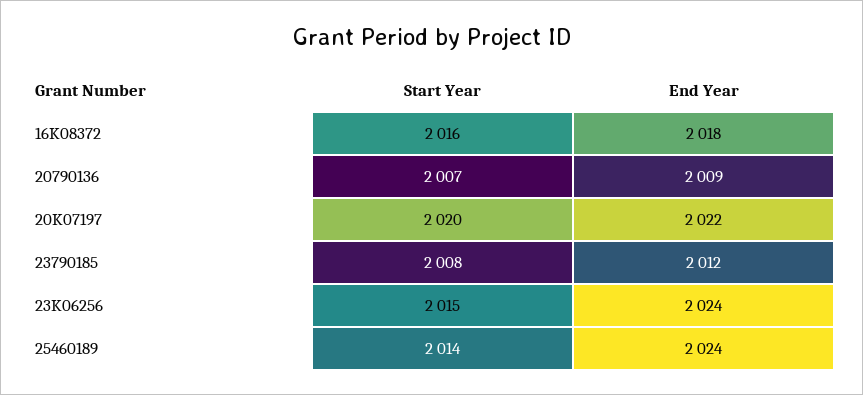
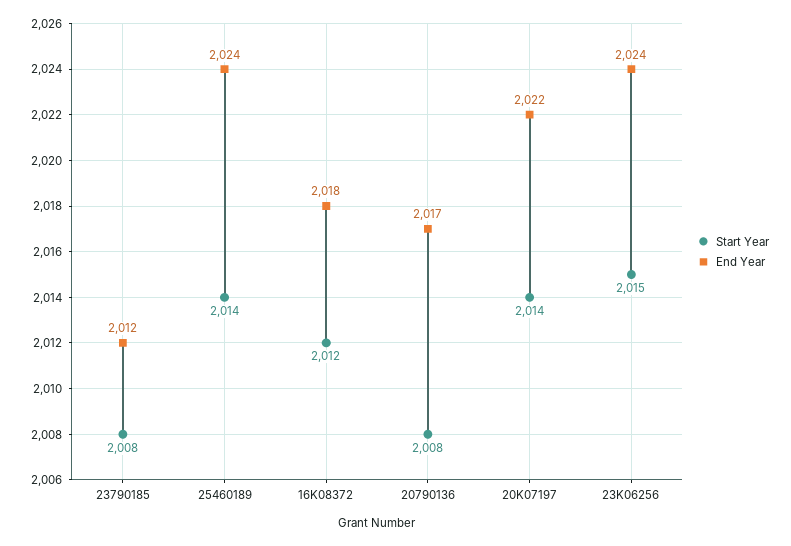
Start Year, 16K08372: 2016 -> 2012
Start Year, 20790136: 2007 -> 2008
End Year, 20790136: 2009 -> 2017
Start Year, 20K07197: 2020 -> 2014

